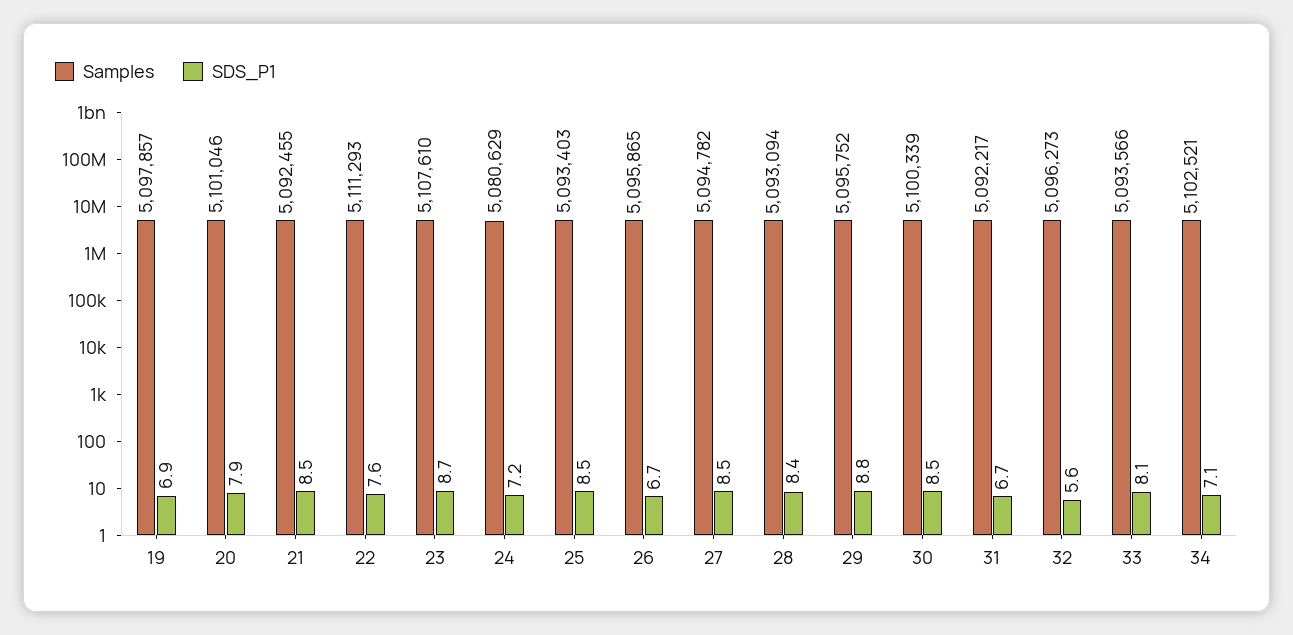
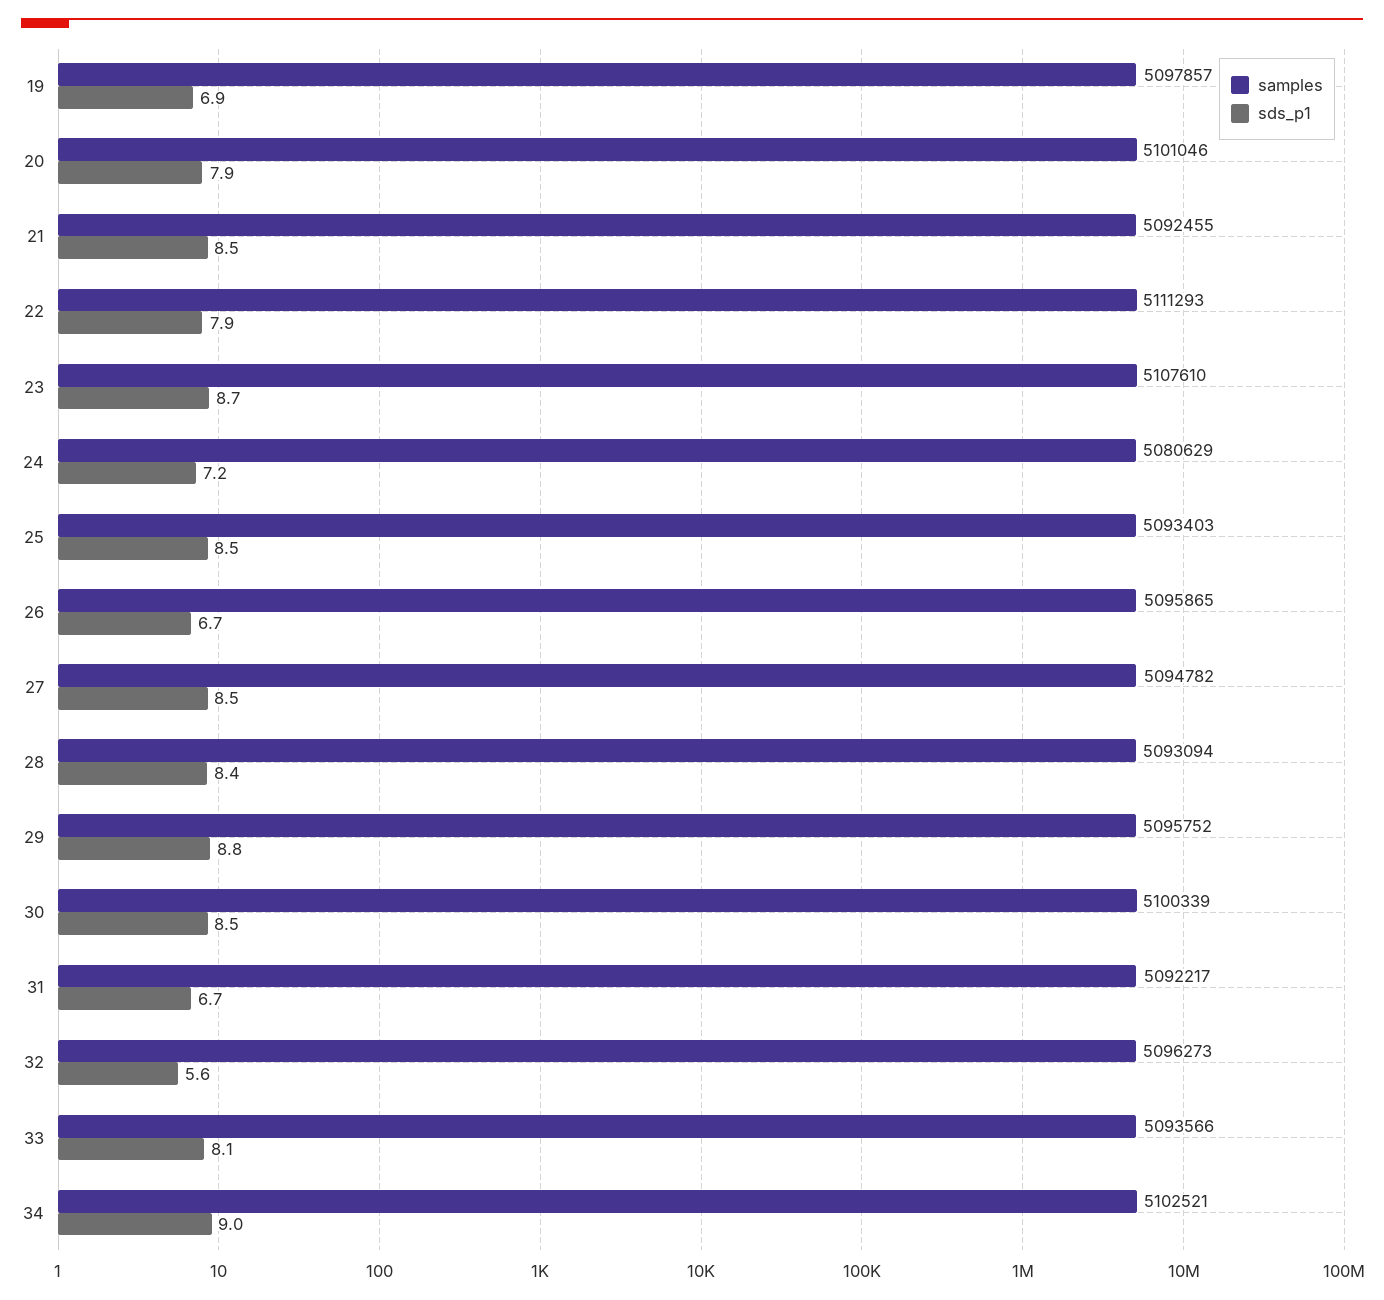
SDS_P1, 22: 7.6 -> 7.9
SDS_P1, 34: 7.1 -> 9

